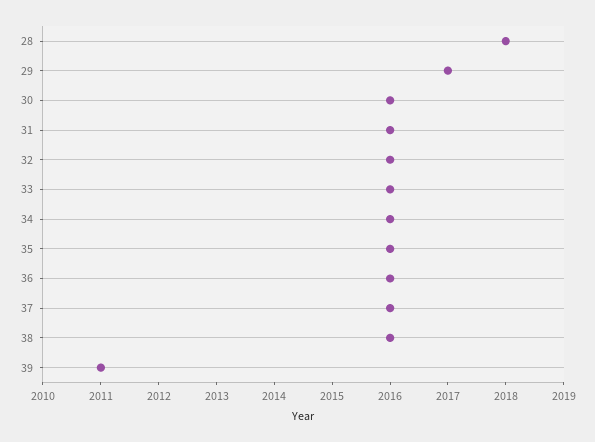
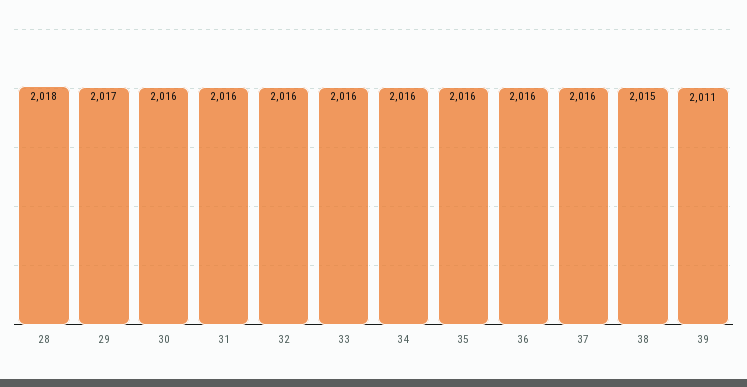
38: 2016 -> 2015

